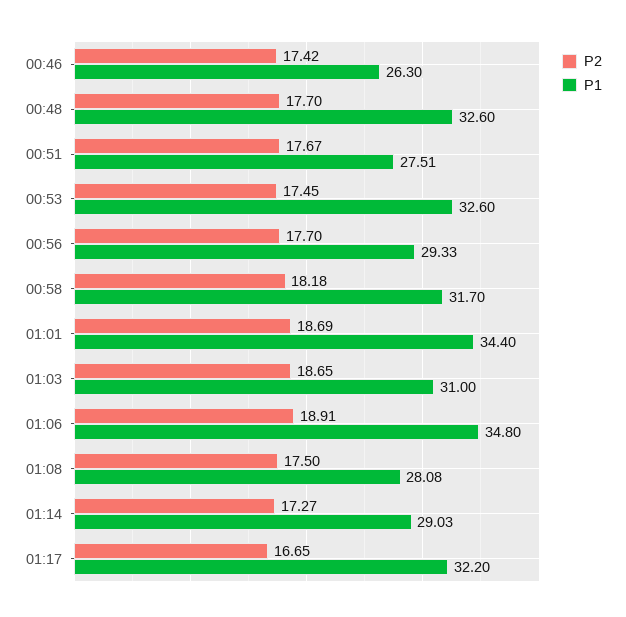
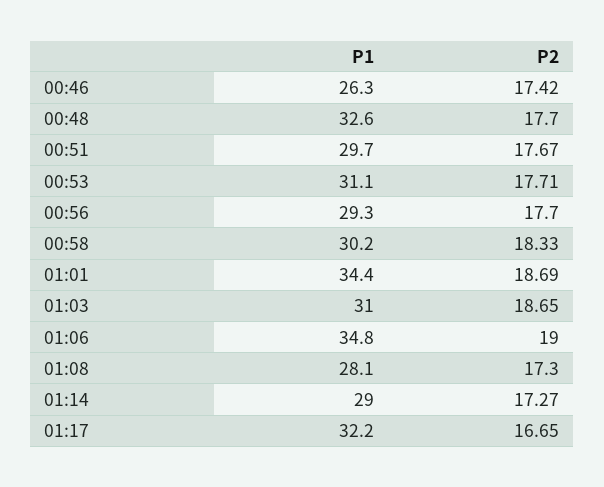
P1, 00:51: 27.51 -> 29.7
P2, 00:53: 17.45 -> 17.71
P1, 00:53: 32.6 -> 31.1
P2, 00:58: 18.18 -> 18.33
P1, 00:58: 31.7 -> 30.2
P2, 01:06: 18.91 -> 19
P2, 01:08: 17.5 -> 17.3

